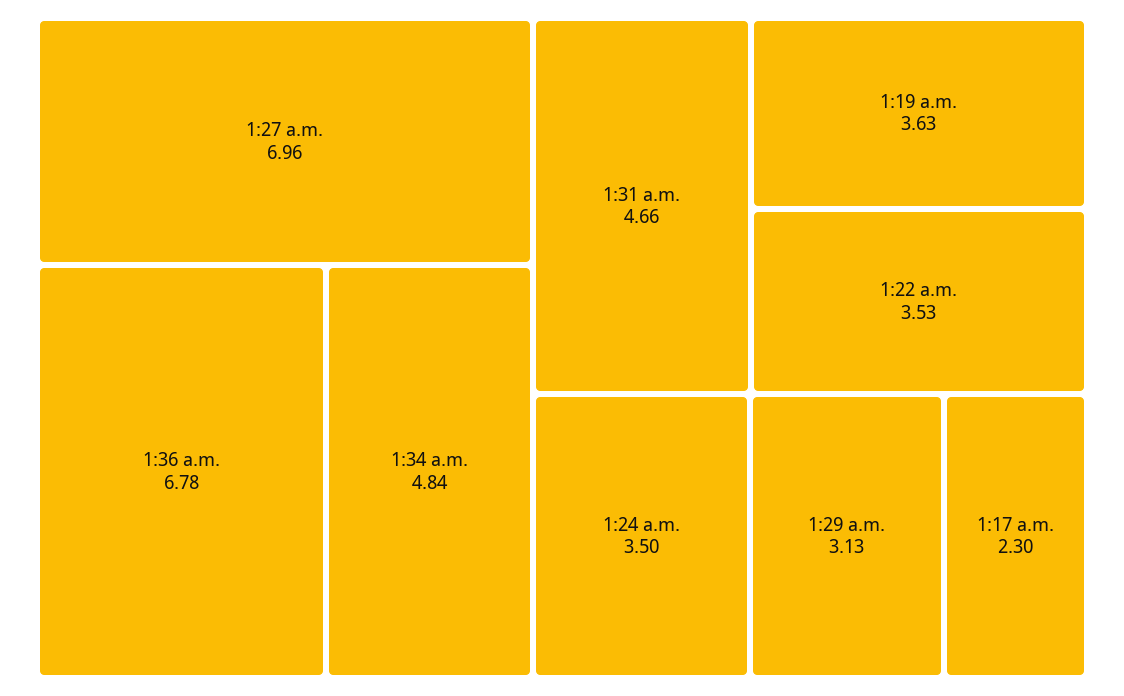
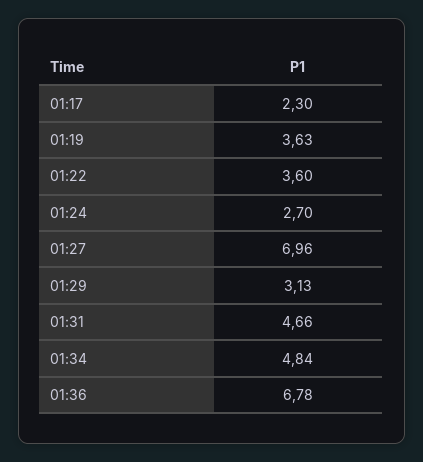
1:22 a.m.: 3.53 -> 3.6
1:24 a.m.: 3.5 -> 2.7

